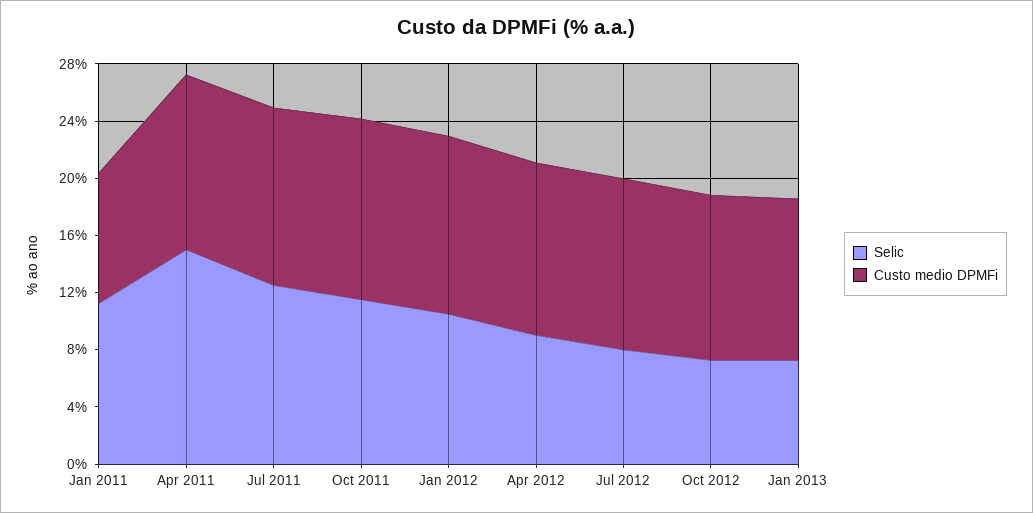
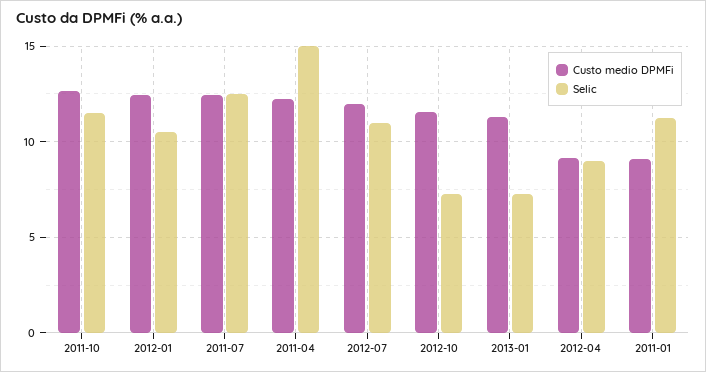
Custo medio DPMFi, Apr 2012: 12 -> 9
Selic, Jul 2012: 8 -> 11

